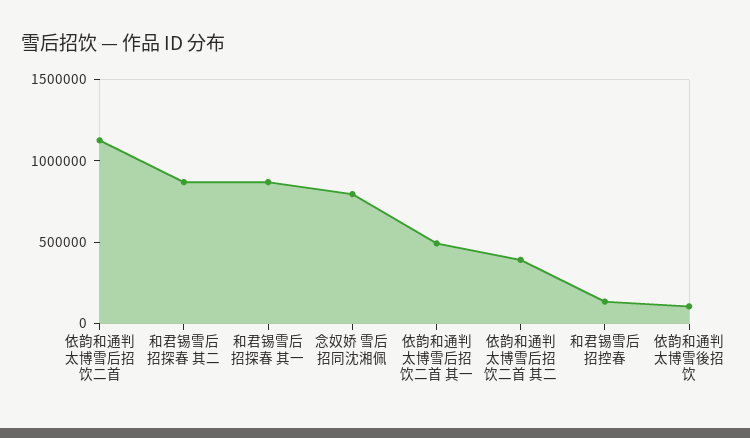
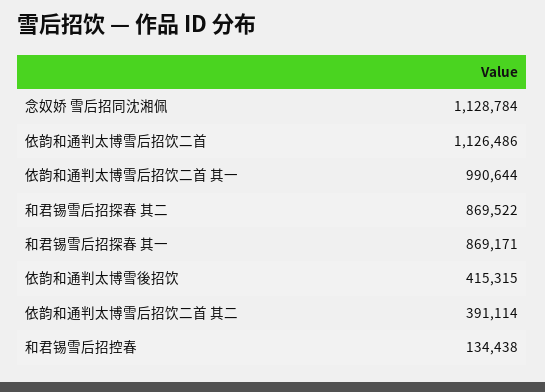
念奴娇 雪后招同沈湘佩: 800000 -> 1128784
依韵和通判太博雪后招饮二首 其一: 500000 -> 990644
依韵和通判太博雪後招饮: 100000 -> 415315

